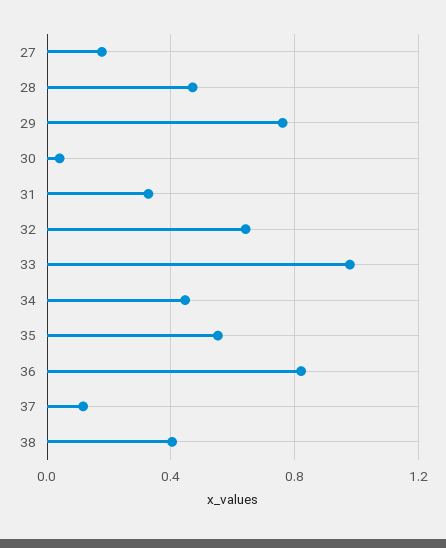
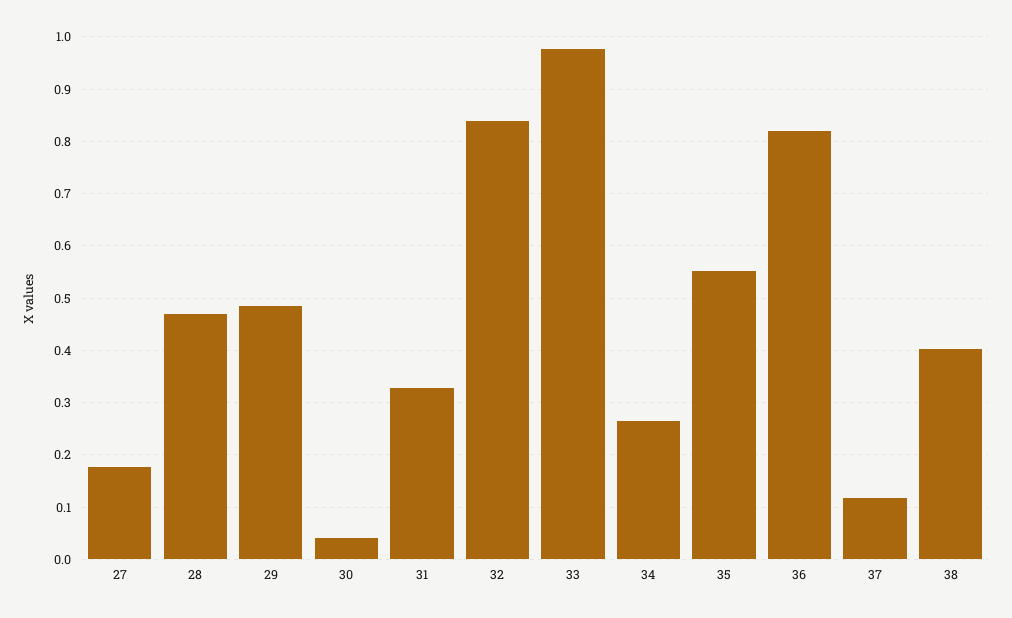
29: 0.75 -> 0.48
32: 0.65 -> 0.84
34: 0.45 -> 0.26

